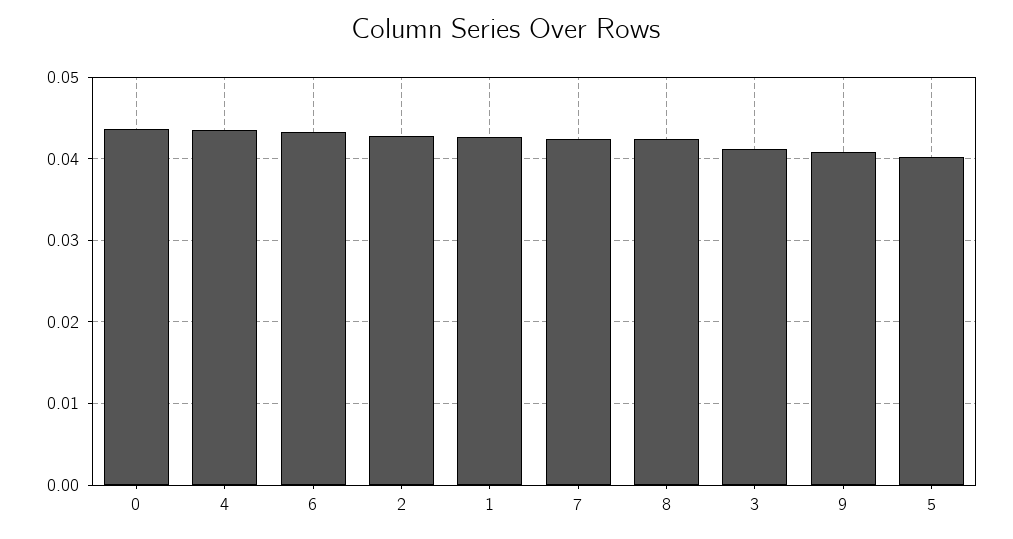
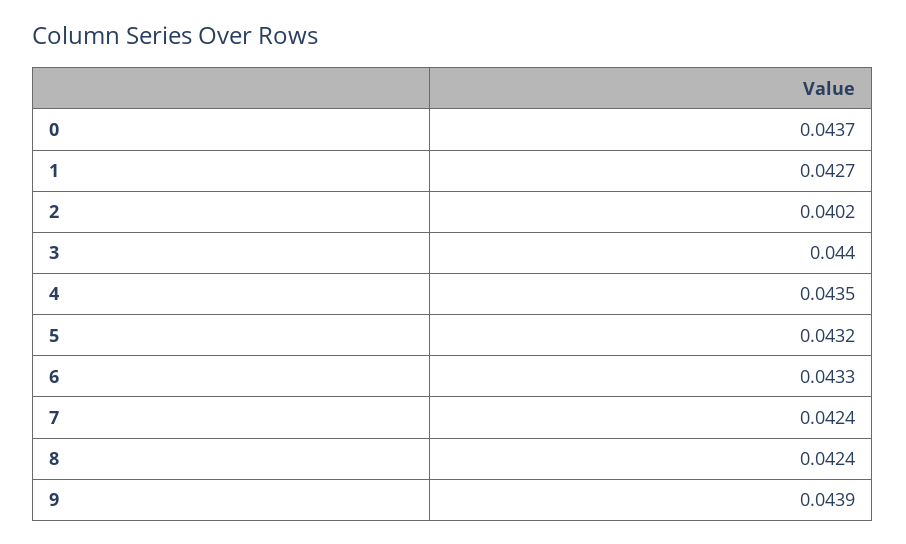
2: 0.043 -> 0.0402
3: 0.041 -> 0.044
9: 0.041 -> 0.0439
5: 0.04 -> 0.0432

